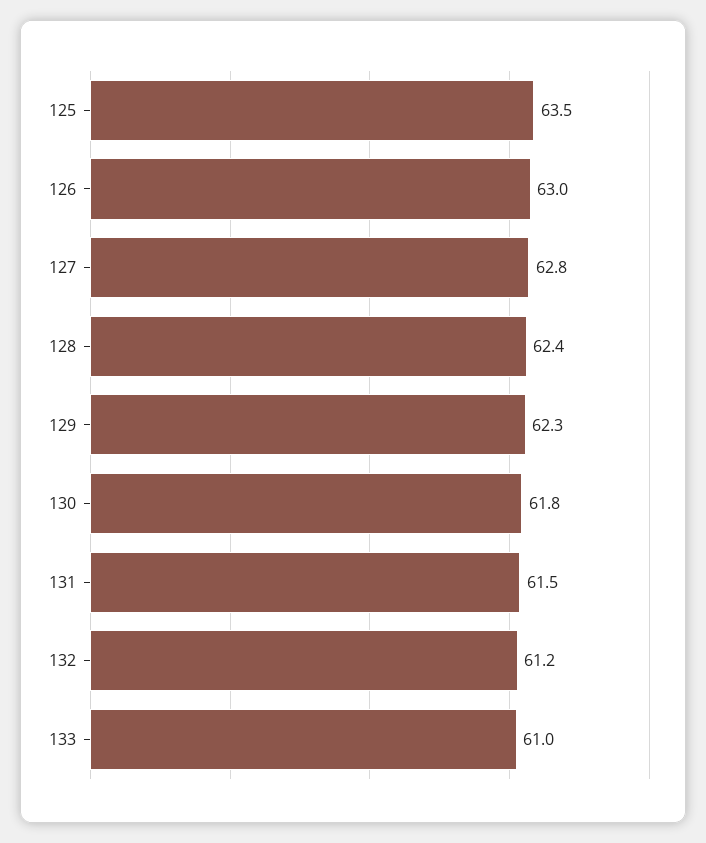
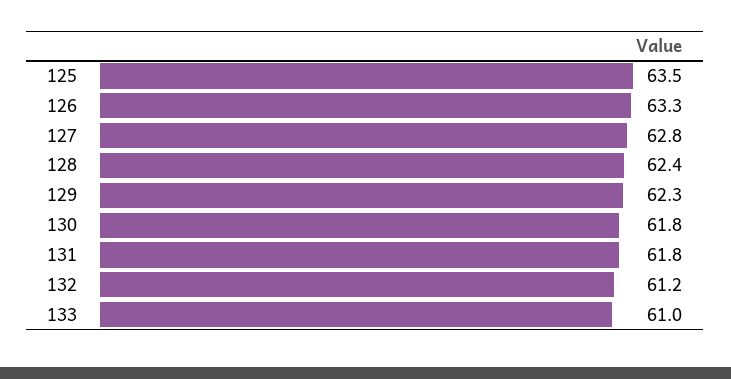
126: 63 -> 63.3
131: 61.5 -> 61.8

